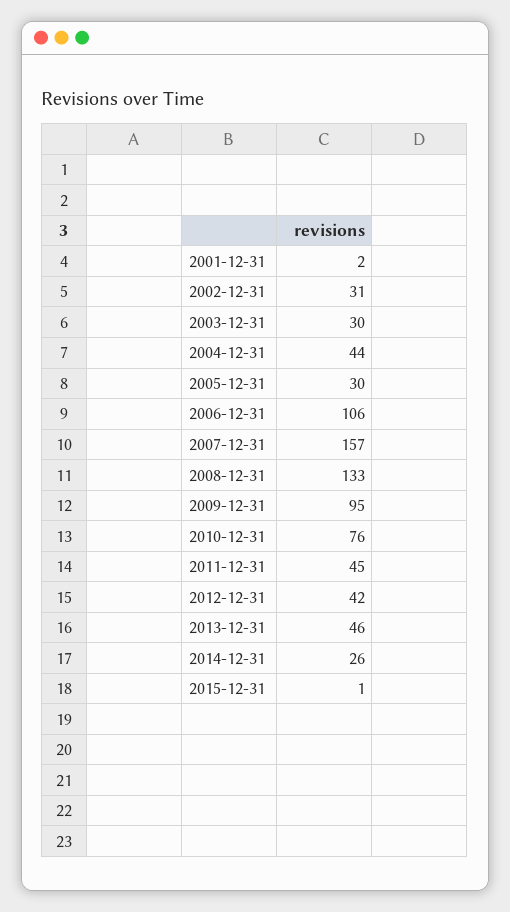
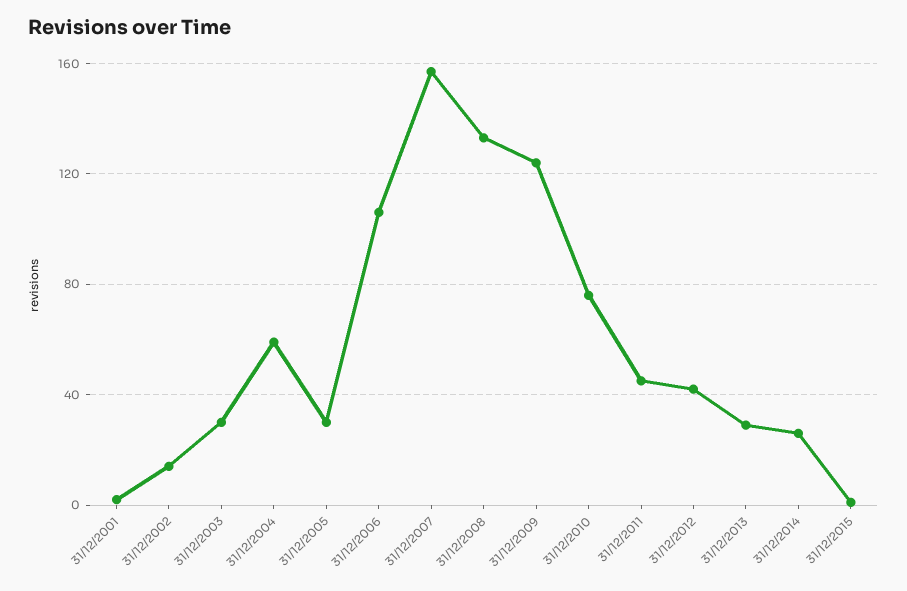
2002-12-31: 31 -> 15
2004-12-31: 44 -> 60
2009-12-31: 95 -> 125
2013-12-31: 46 -> 30

